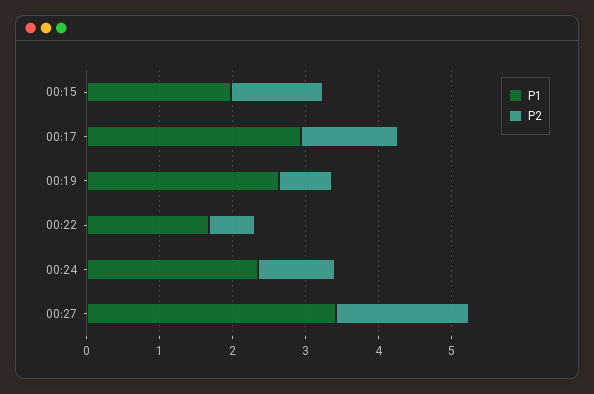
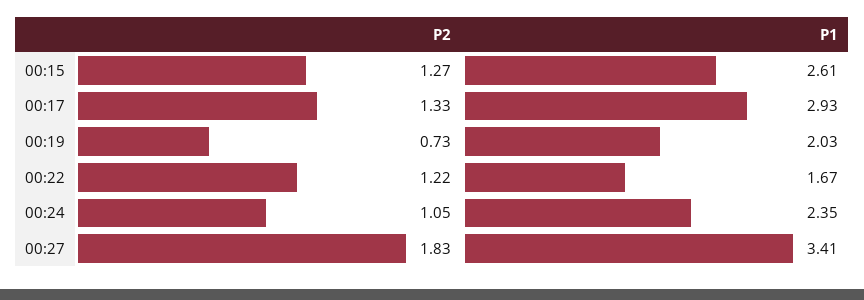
P1, 00:15: 2 -> 2.61
P1, 00:19: 2.6 -> 2.03
P2, 00:22: 0.6 -> 1.22

